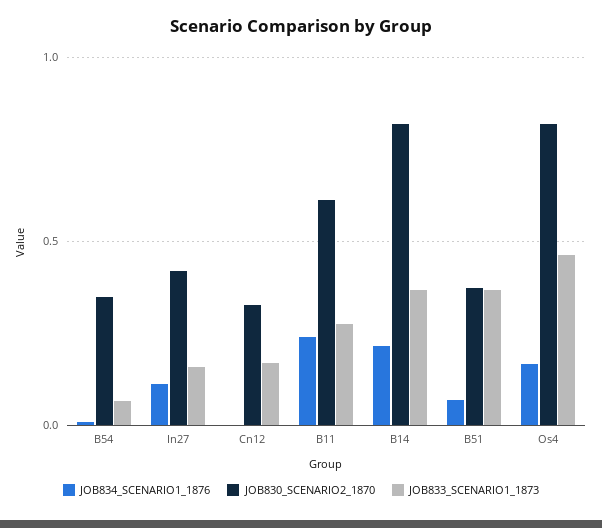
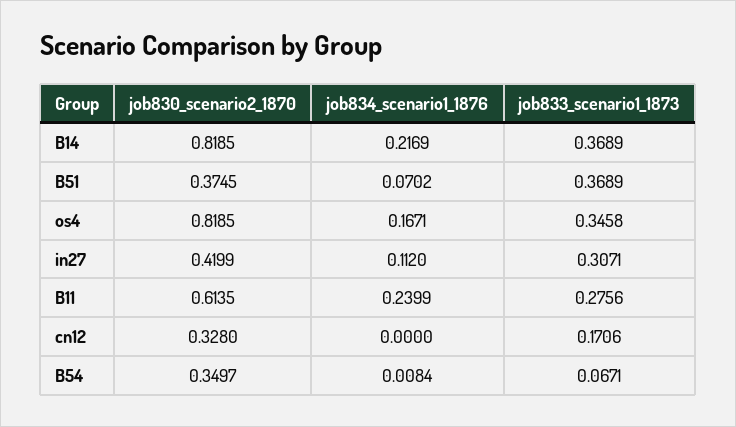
JOB833_SCENARIO1_1873, In27: 0.15 -> 0.3071
JOB833_SCENARIO1_1873, Os4: 0.45 -> 0.3458

